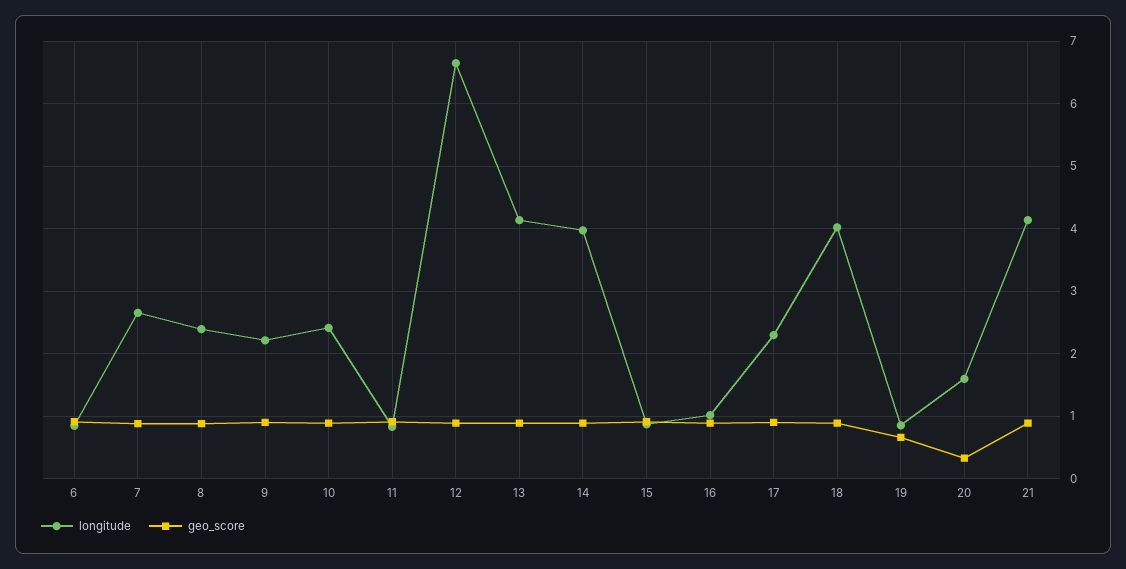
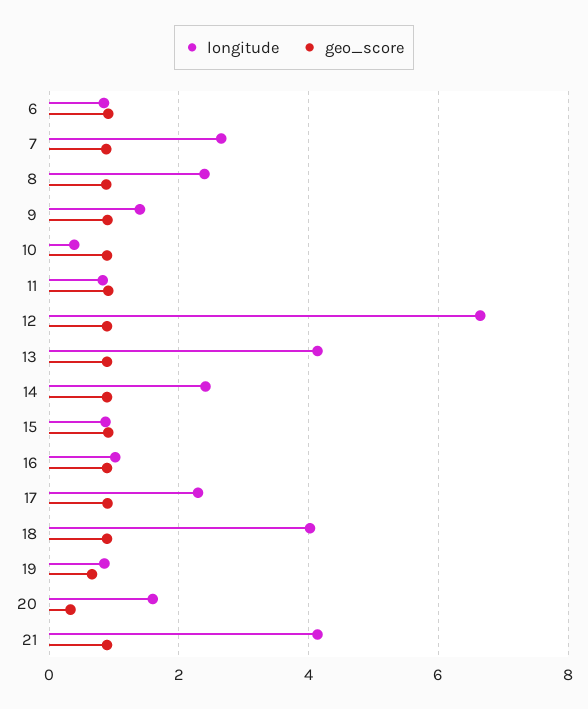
longitude, 9: 2.2 -> 1.4
longitude, 10: 2.4 -> 0.4
longitude, 14: 4 -> 2.4

